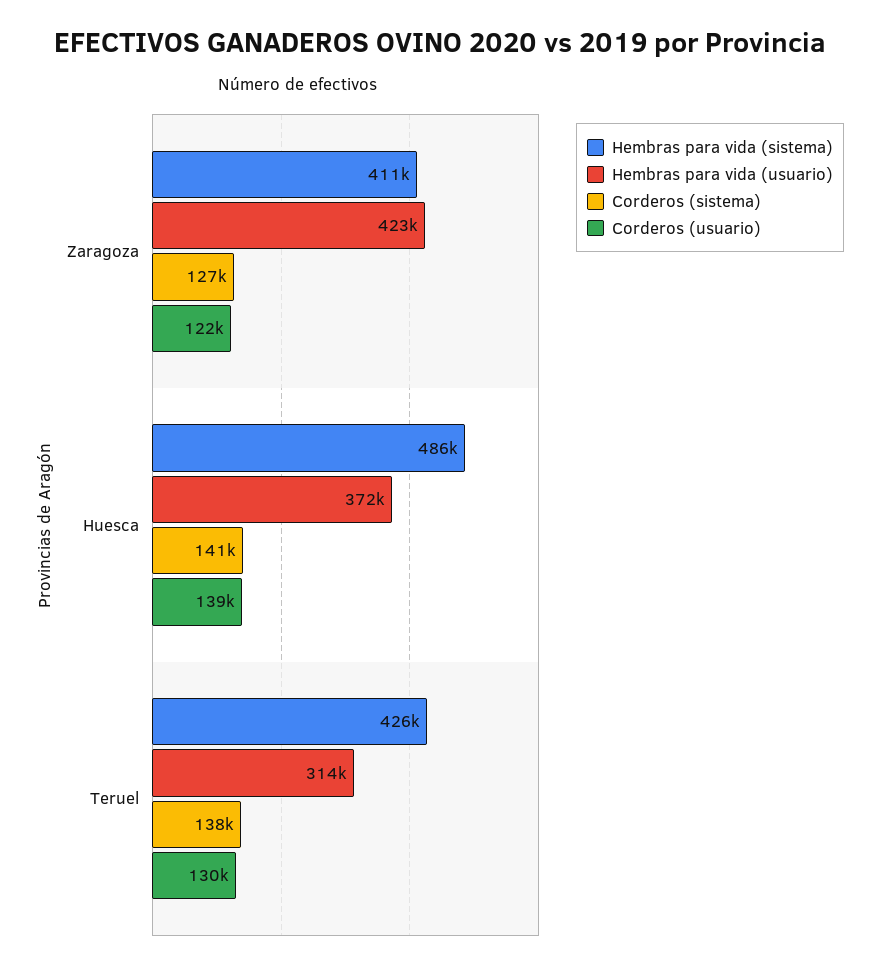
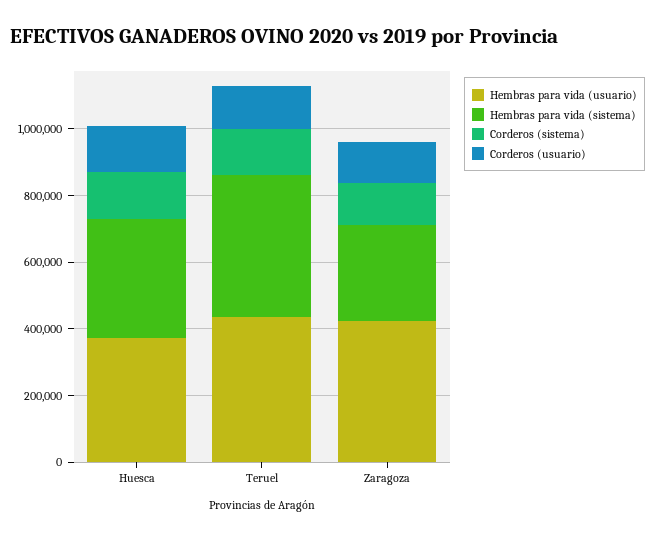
Hembras para vida (sistema), Zaragoza: 411000 -> 300000
Hembras para vida (sistema), Huesca: 486000 -> 350000
Hembras para vida (usuario), Teruel: 314000 -> 450000

